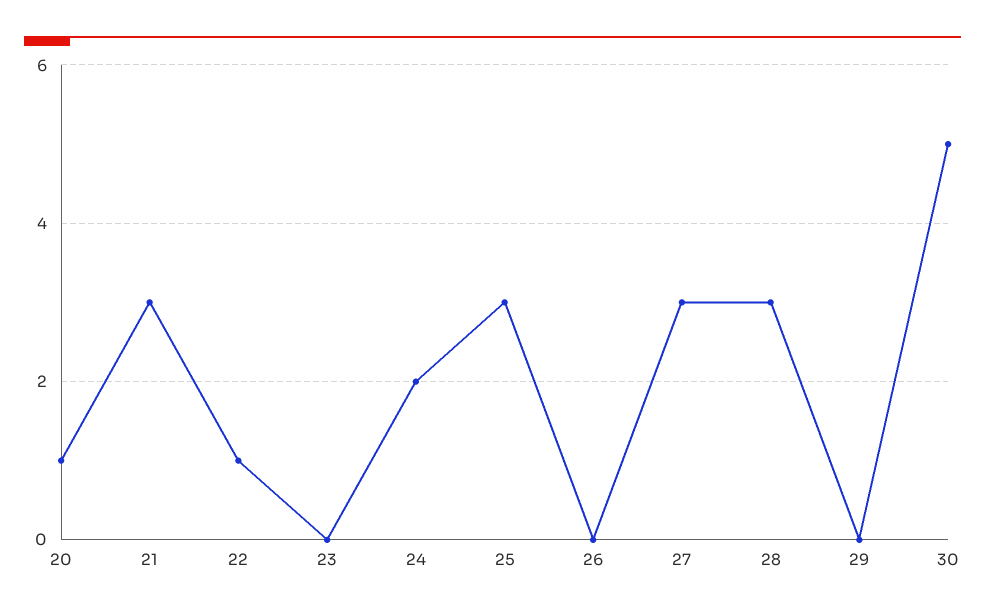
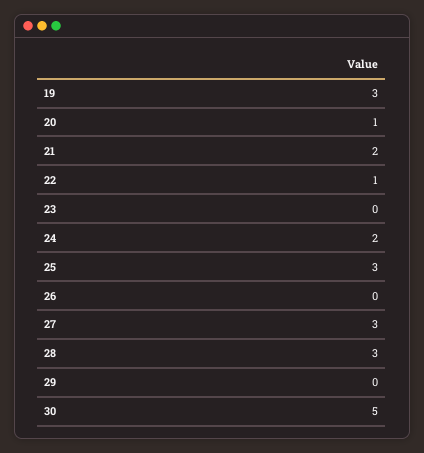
21: 3 -> 2
19: none -> 3

